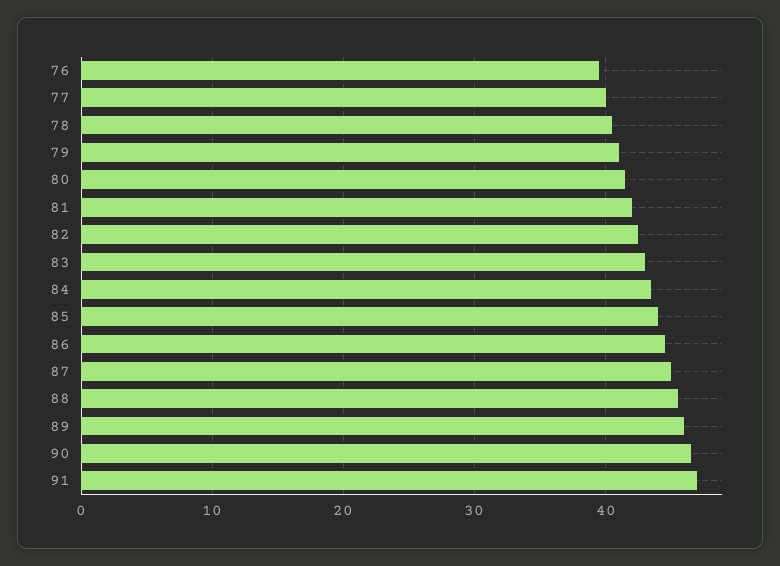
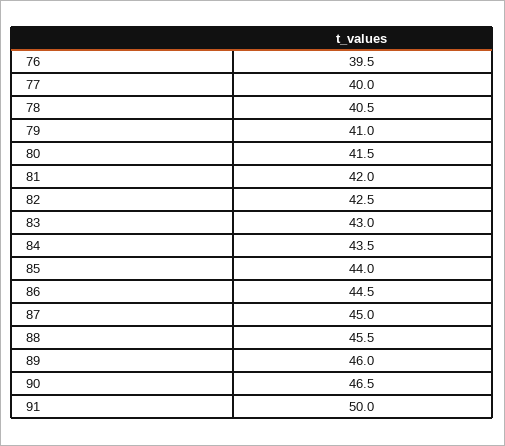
91: 47 -> 50

